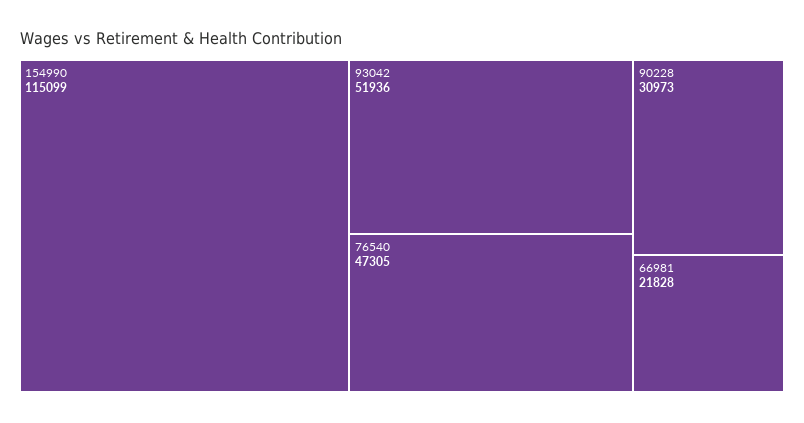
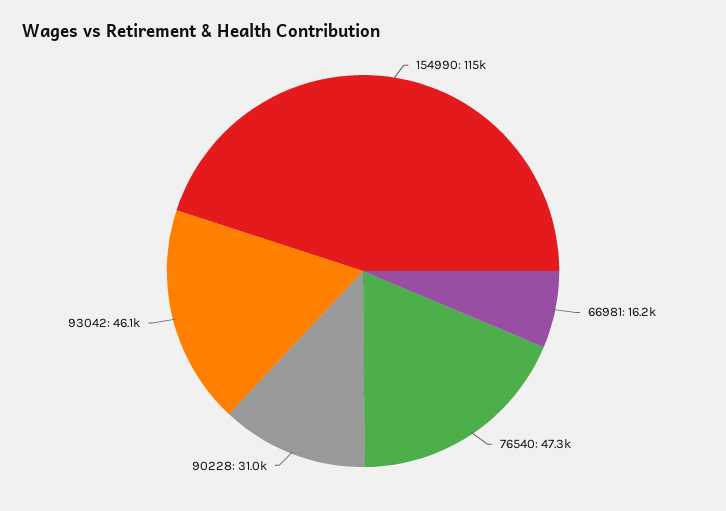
93042: 51936 -> 46100
66981: 21828 -> 16200

